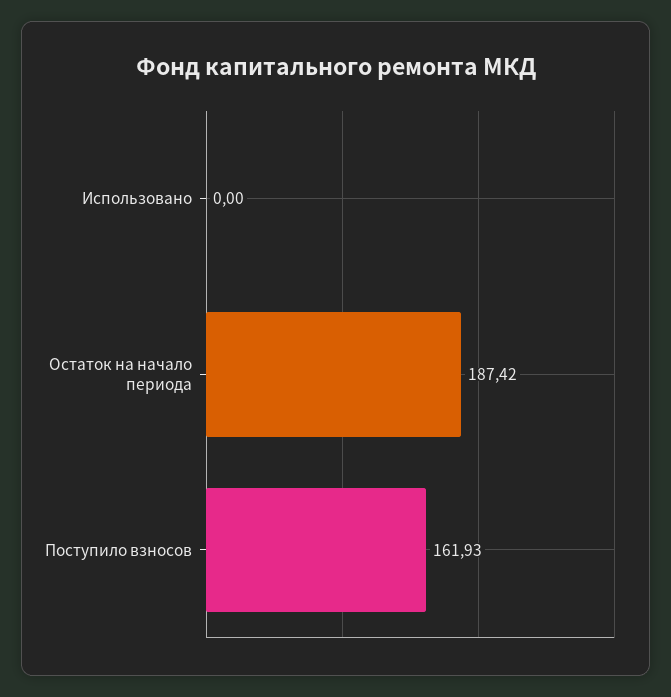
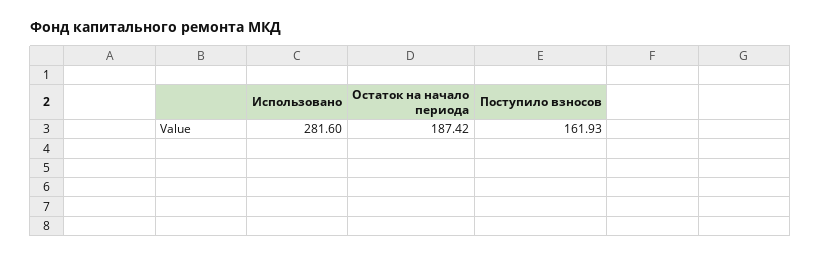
Использовано: 0 -> 281.6

